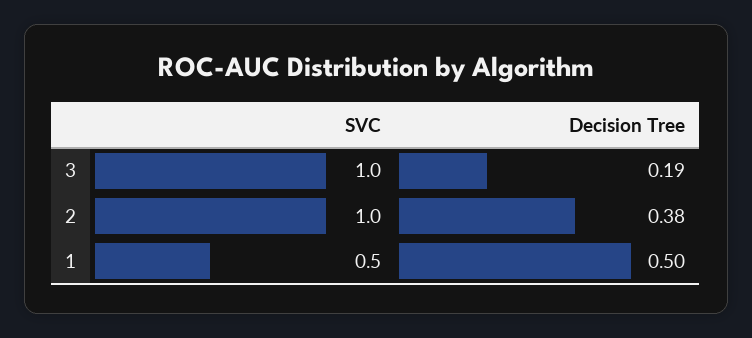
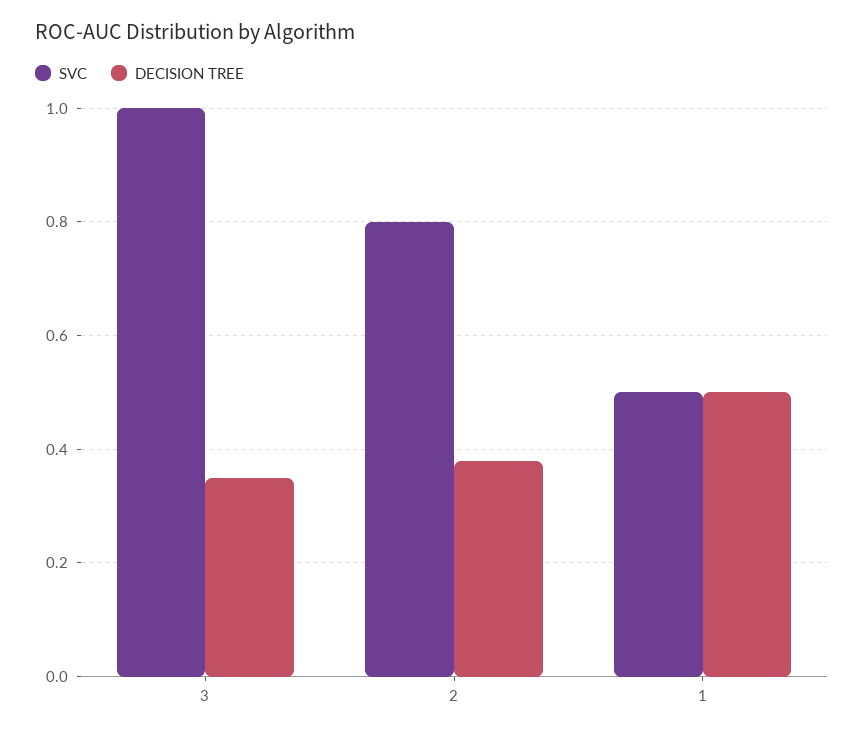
Decision Tree, 3: 0.19 -> 0.35
SVC, 2: 1 -> 0.8

